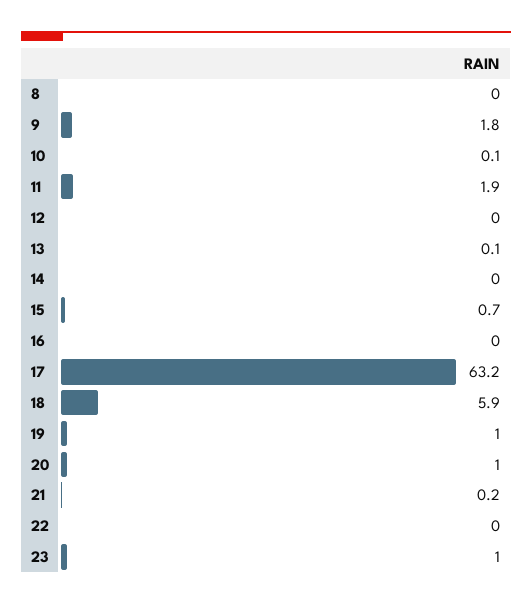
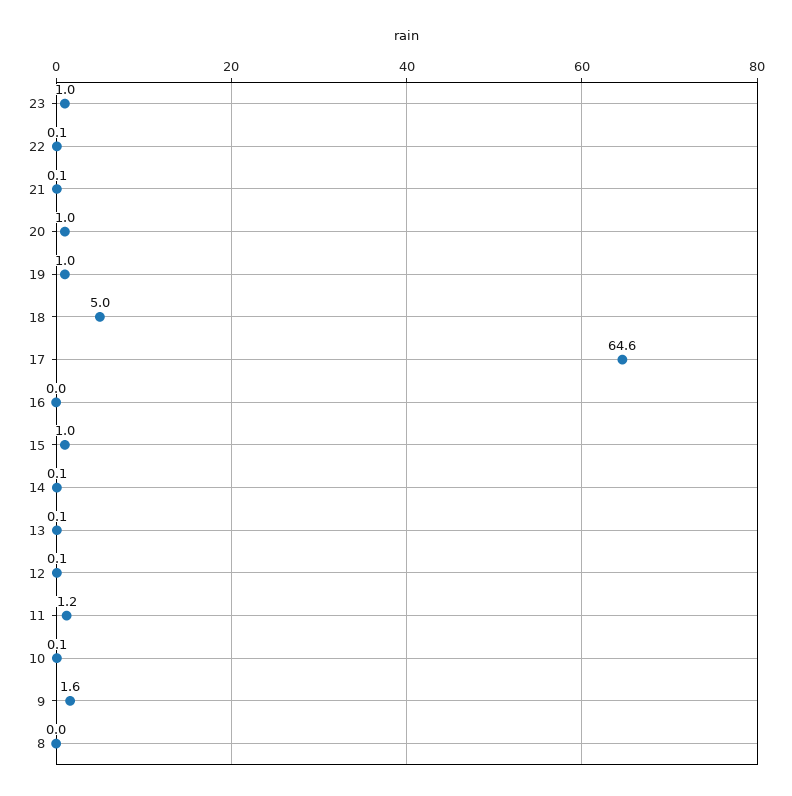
9: 1.8 -> 1.6
11: 1.9 -> 1.2
12: 0 -> 0.1
14: 0 -> 0.1
15: 0.7 -> 1
17: 63.2 -> 64.6
18: 5.9 -> 5
21: 0.2 -> 0.1
22: 0 -> 0.1

